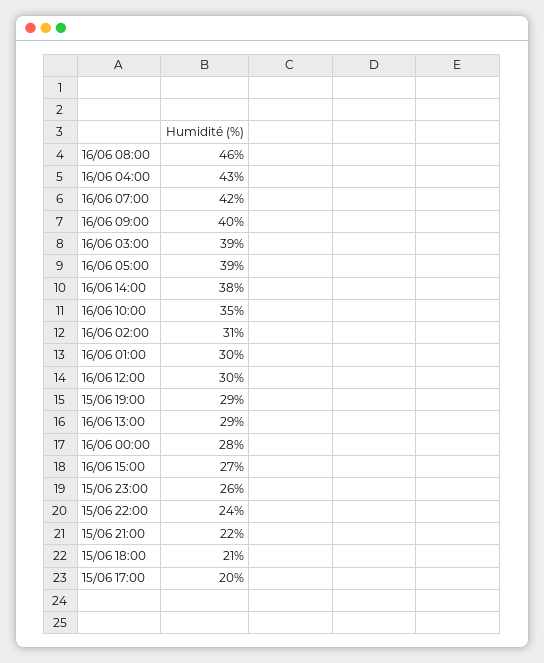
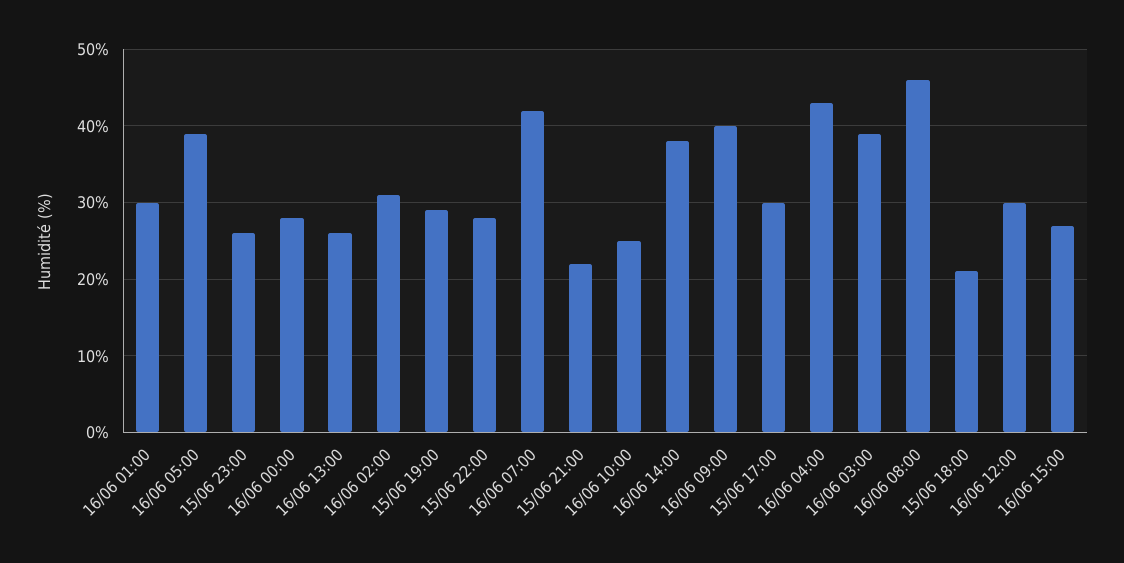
16/06 10:00: 35 -> 25
16/06 13:00: 29 -> 26
15/06 22:00: 24 -> 28
15/06 17:00: 20 -> 30

